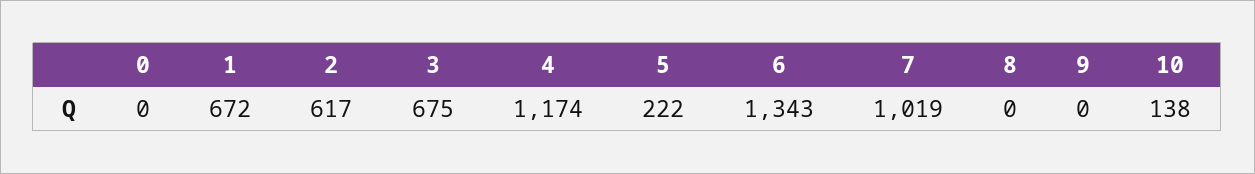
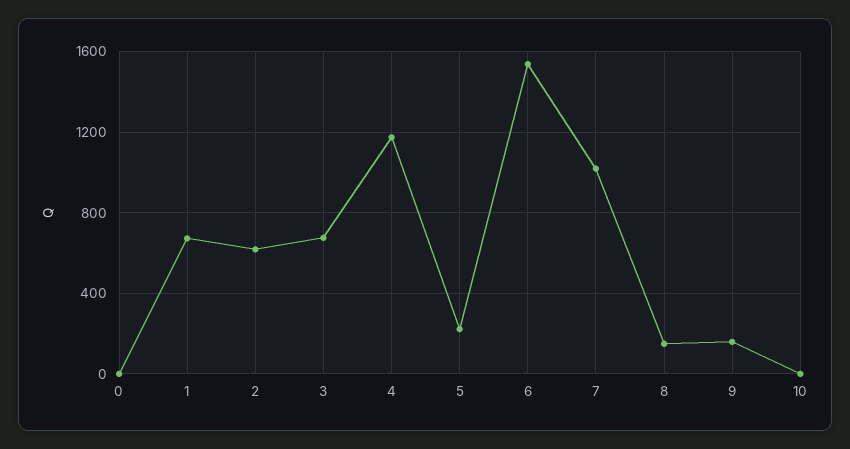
6: 1343 -> 1550
8: 0 -> 150
9: 0 -> 150
10: 138 -> 0

